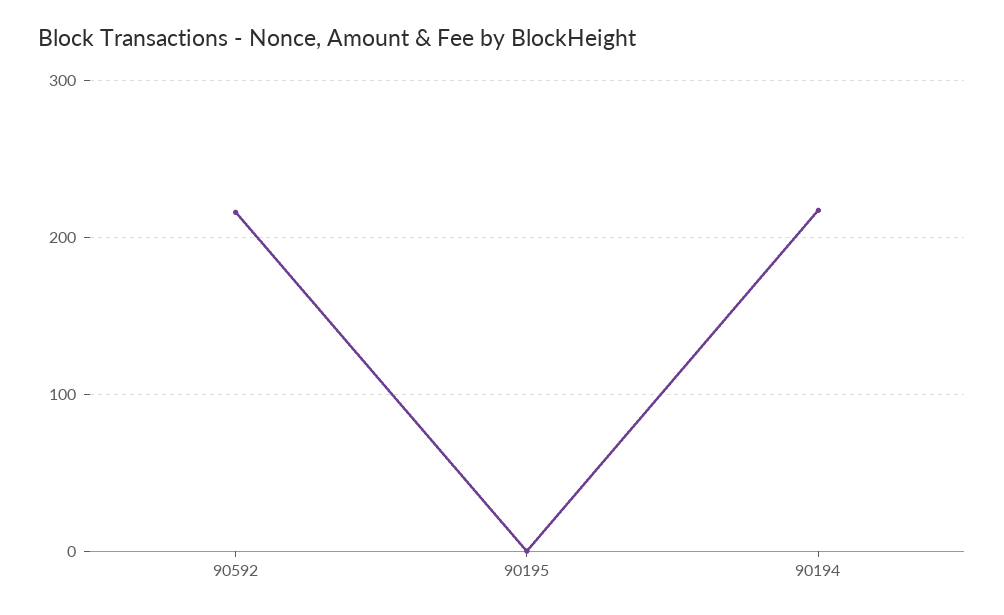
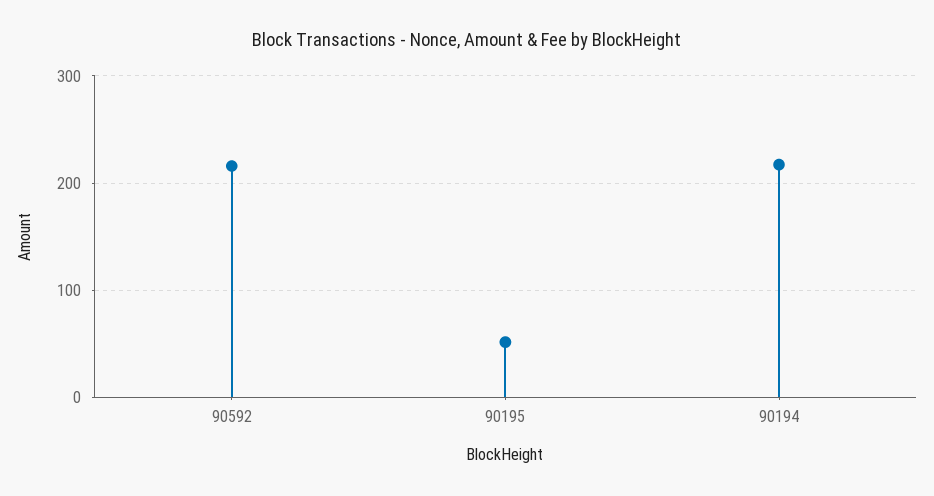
90195: 0 -> 50

